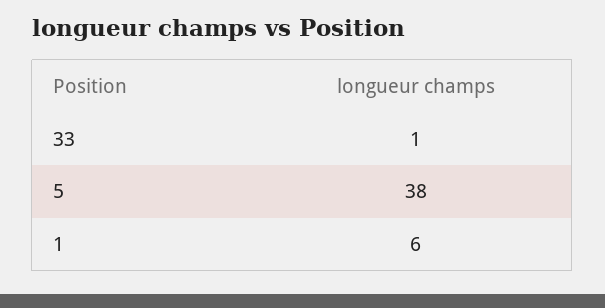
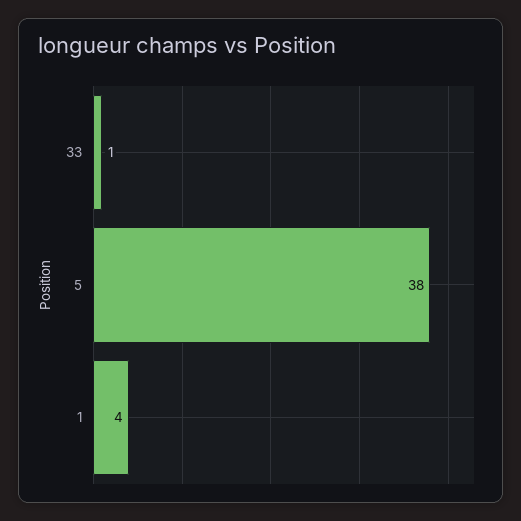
1: 6 -> 4

